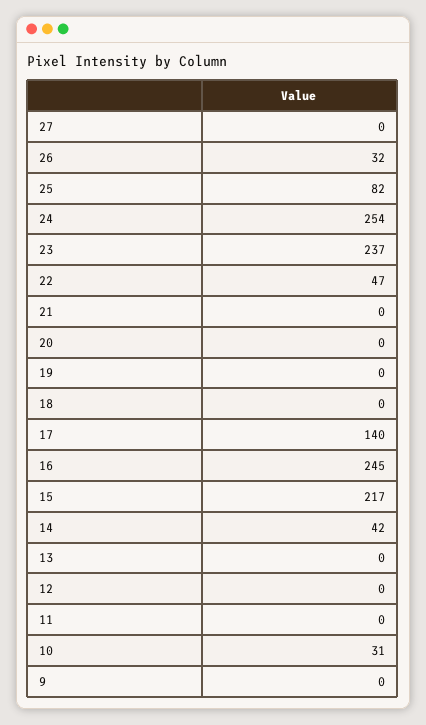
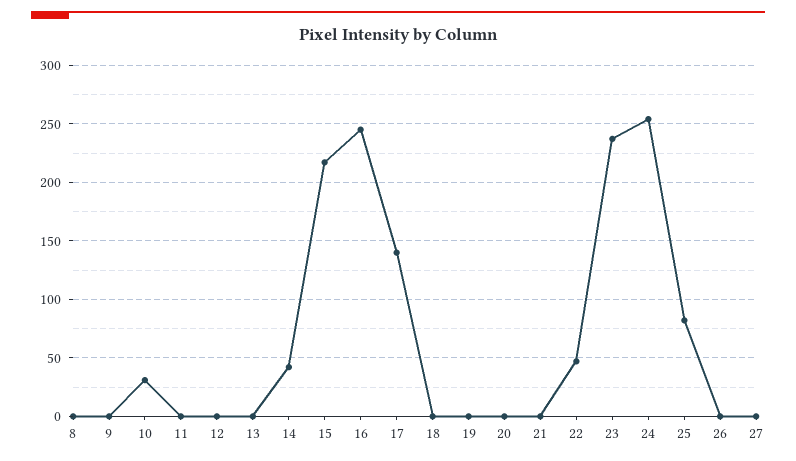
26: 32 -> 0
8: none -> 0

